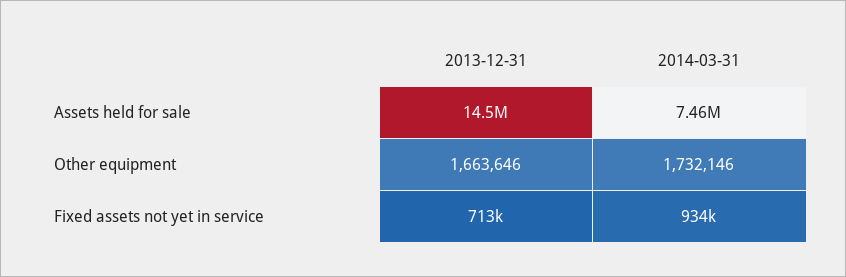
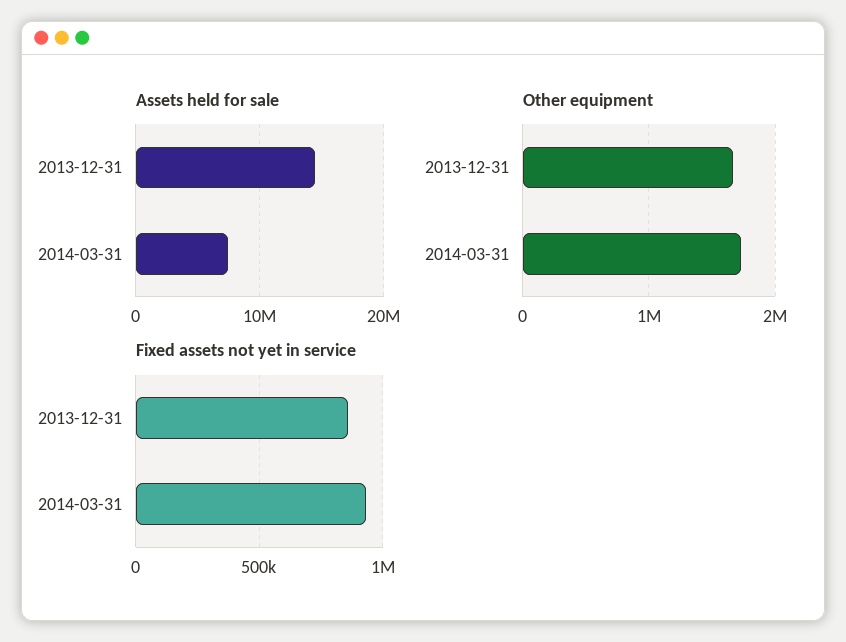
Fixed assets not yet in service, 2013-12-31: 713000 -> 850000

